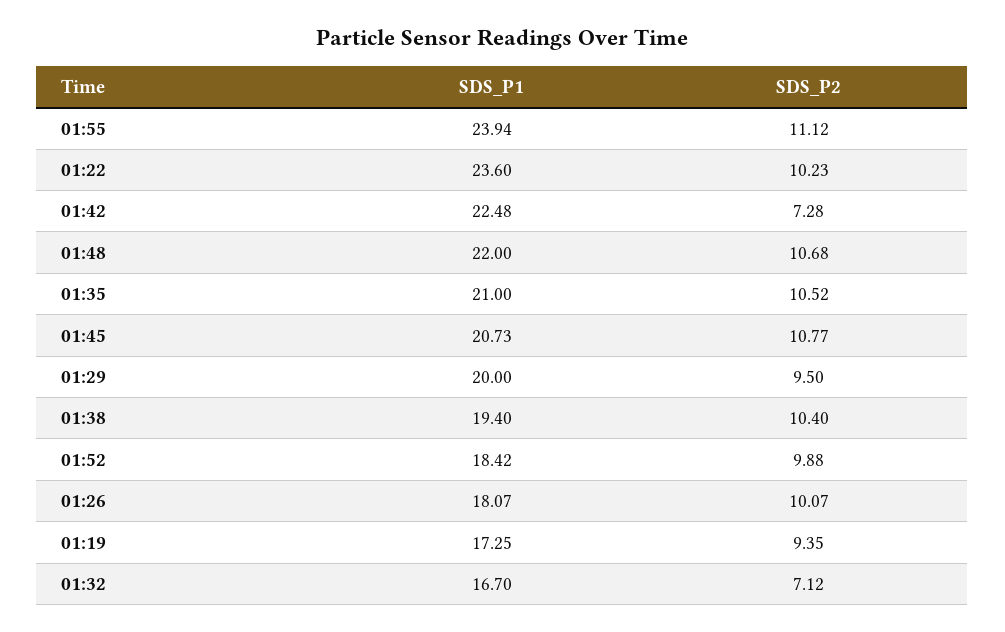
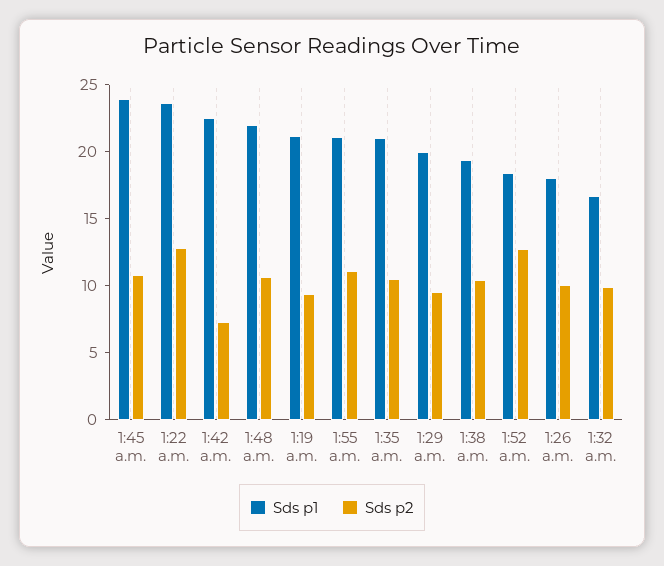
SDS_P1, 01:55: 23.94 -> 21
SDS_P2, 01:22: 10.23 -> 13
SDS_P1, 01:45: 20.73 -> 24
SDS_P2, 01:52: 9.88 -> 13
SDS_P1, 01:19: 17.25 -> 21
SDS_P2, 01:32: 7.12 -> 10

